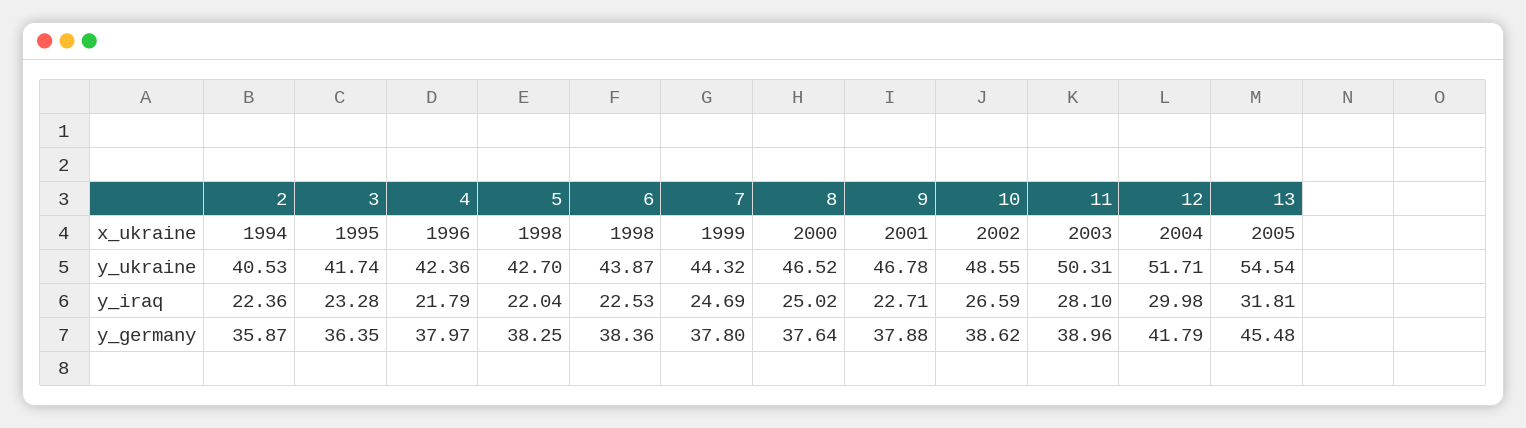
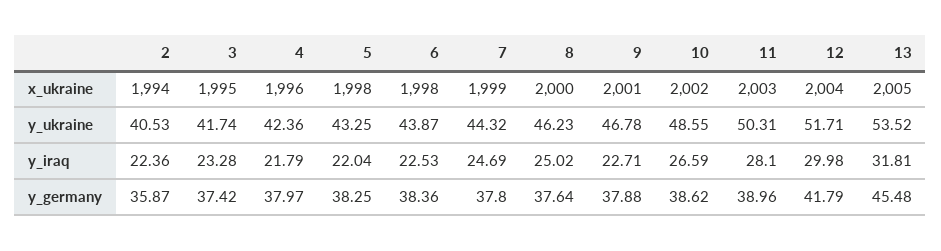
5, y_ukraine: 42.7 -> 43.25
8, y_ukraine: 46.52 -> 46.23
13, y_ukraine: 54.54 -> 53.52
3, y_germany: 36.35 -> 37.42

